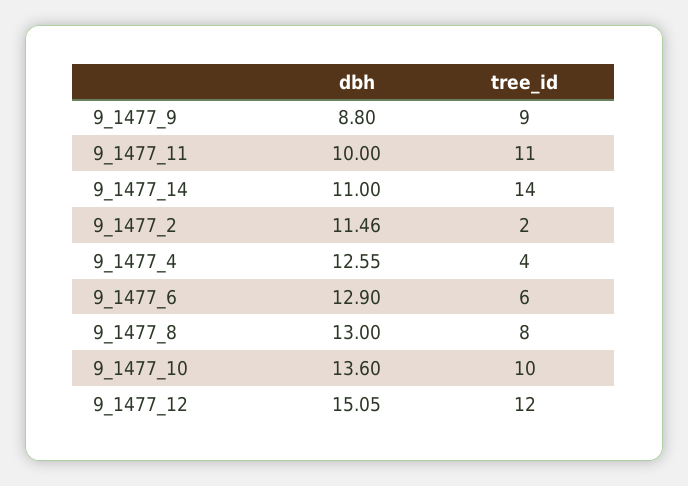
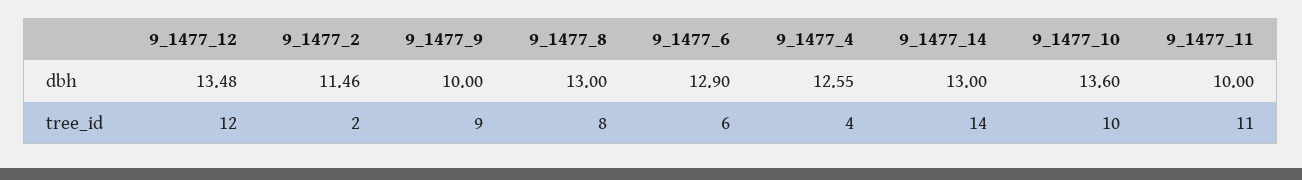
dbh, 9_1477_9: 8.8 -> 10
dbh, 9_1477_14: 11 -> 13
dbh, 9_1477_12: 15.05 -> 13.48

